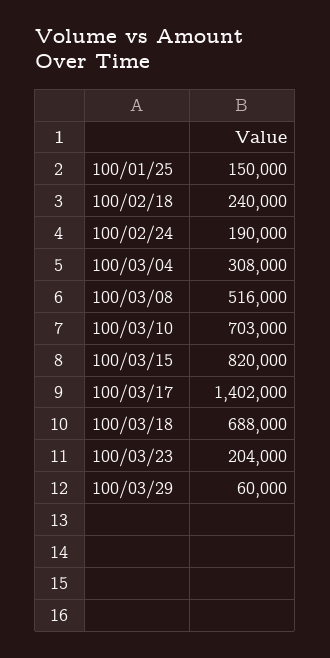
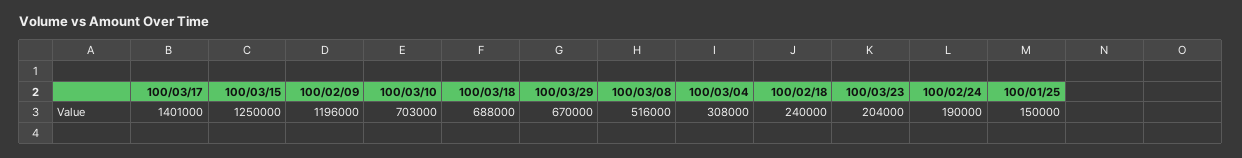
100/03/15: 820000 -> 1250000
100/03/17: 1402000 -> 1401000
100/03/29: 60000 -> 670000
100/02/09: none -> 1196000

